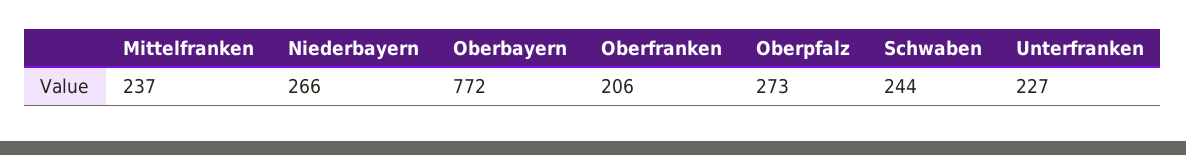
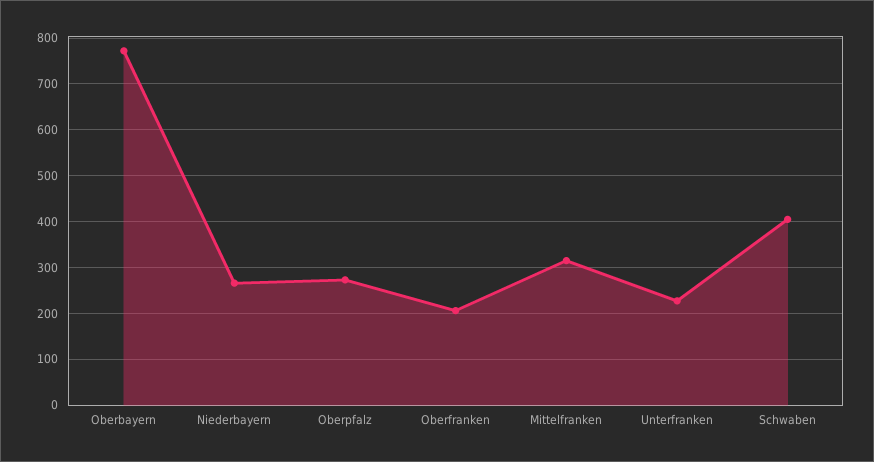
Mittelfranken: 237 -> 320
Schwaben: 244 -> 400

